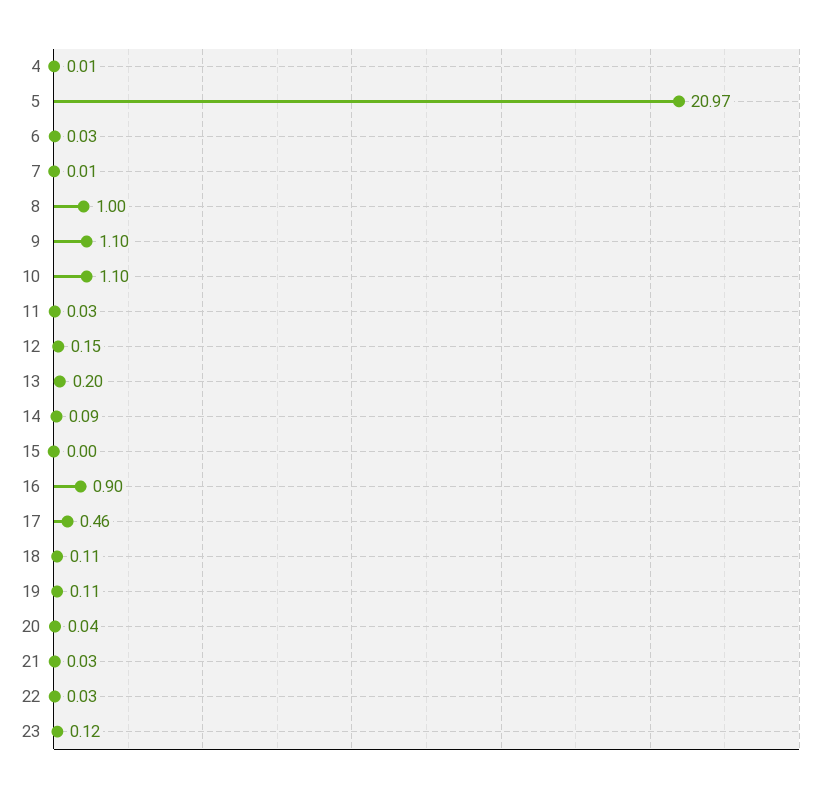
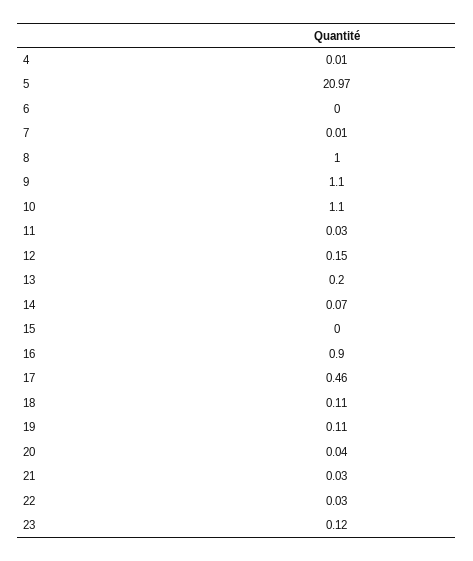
6: 0.03 -> 0
14: 0.09 -> 0.07

